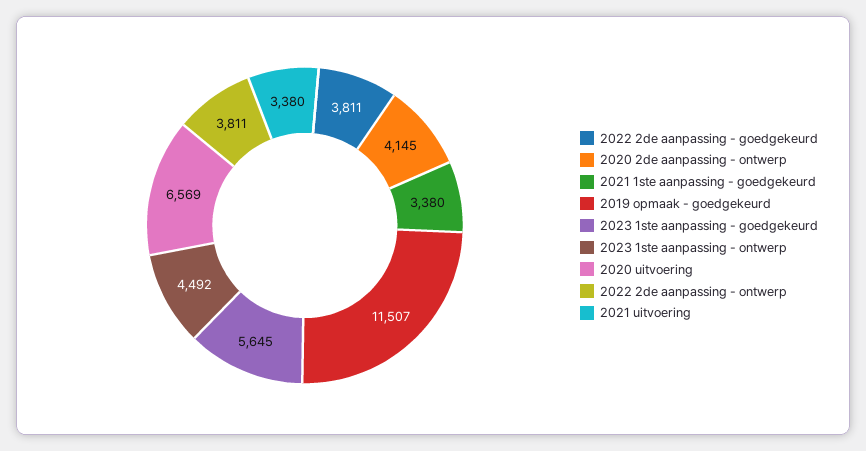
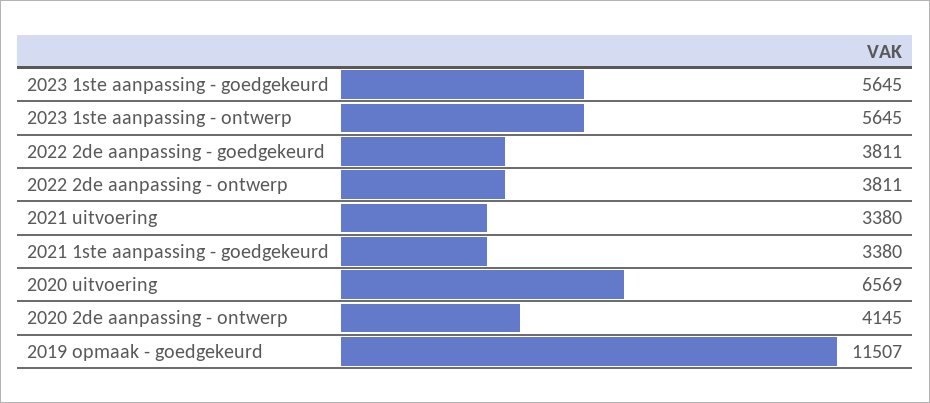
2023 1ste aanpassing - ontwerp: 4492 -> 5645

